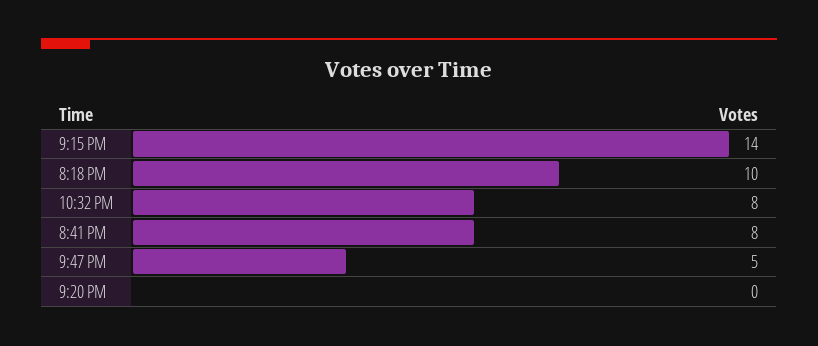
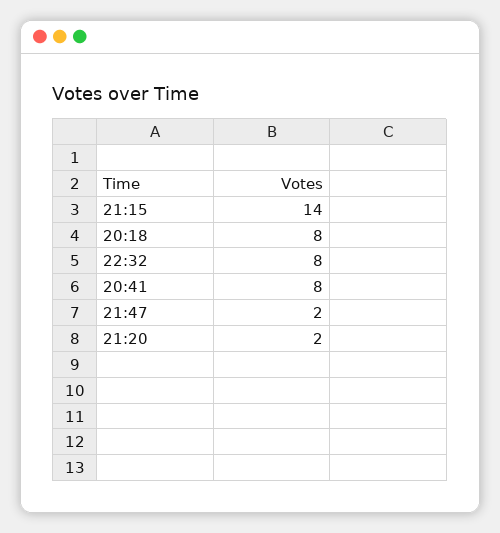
8:18 PM: 10 -> 8
9:47 PM: 5 -> 2
9:20 PM: 0 -> 2

